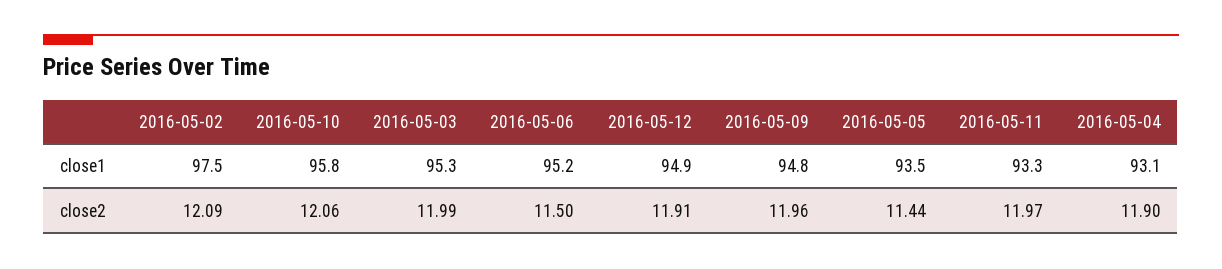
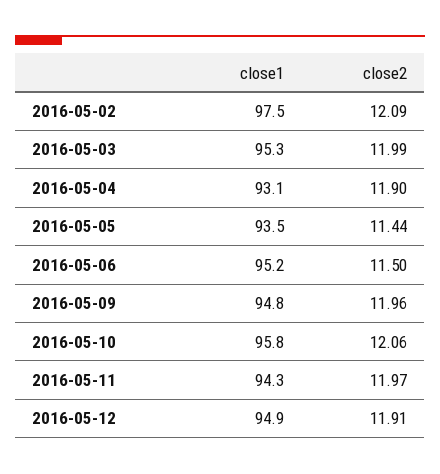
2016-05-11, close1: 93.3 -> 94.3

